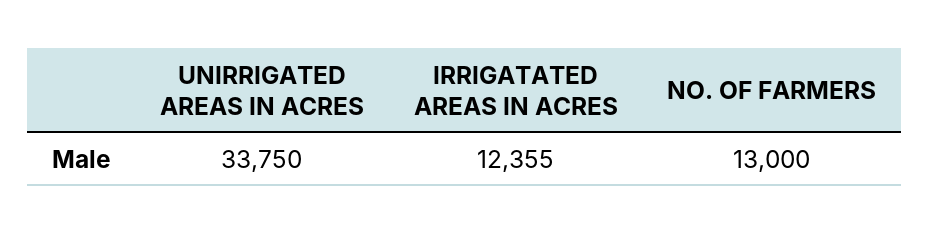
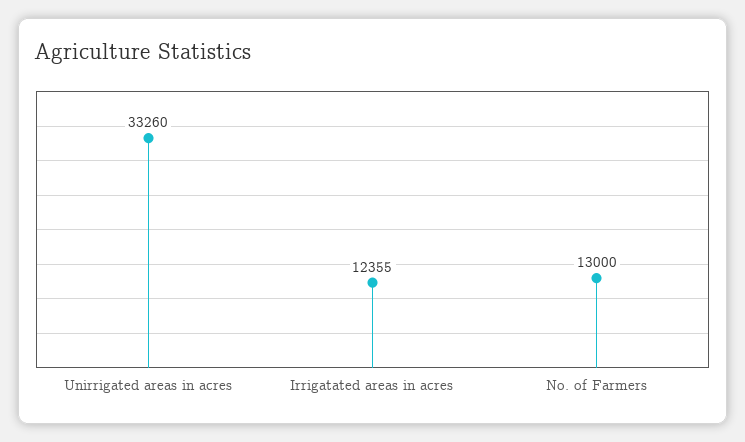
UNIRRIGATED AREAS IN ACRES: 33750 -> 33260

